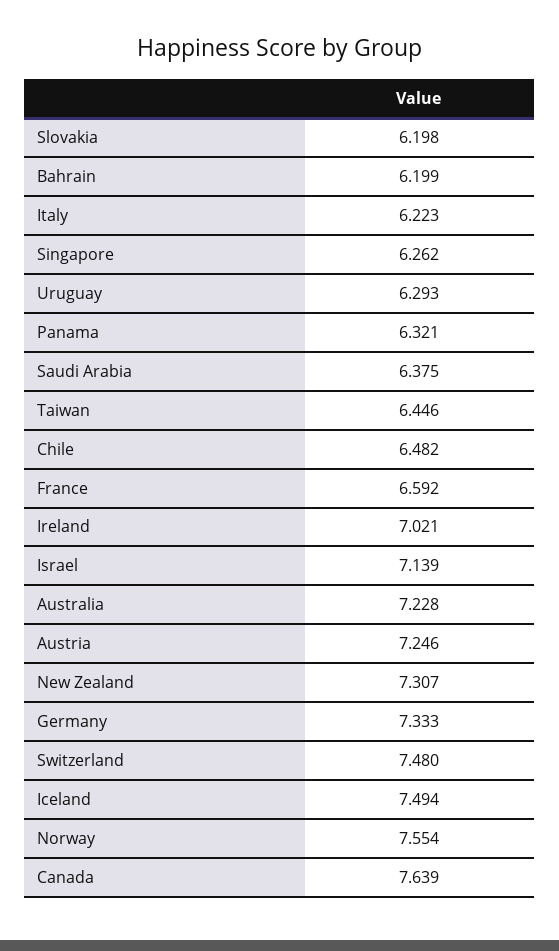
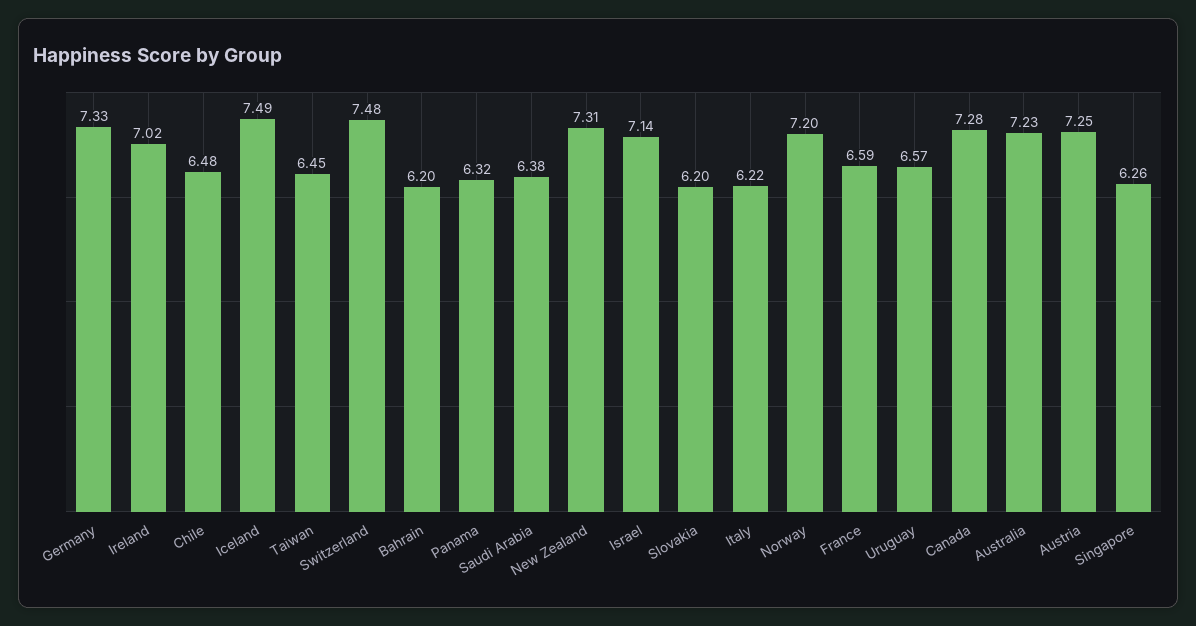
Uruguay: 6.293 -> 6.57
Norway: 7.554 -> 7.2
Canada: 7.639 -> 7.28

